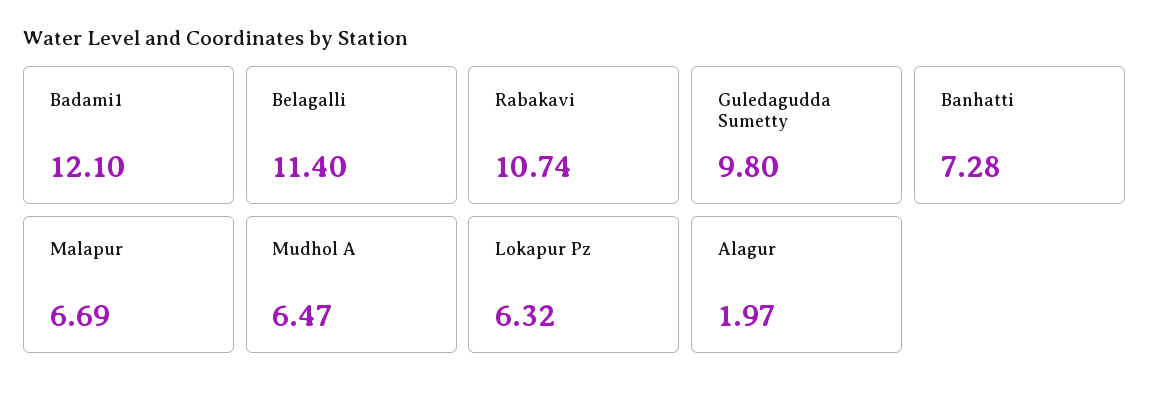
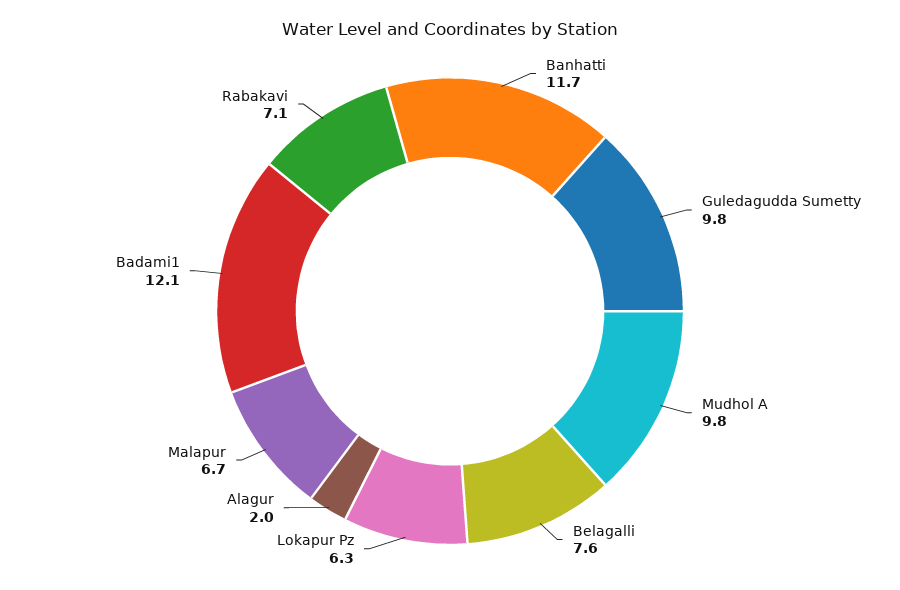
Belagalli: 11.4 -> 7.6
Rabakavi: 10.74 -> 7.1
Banhatti: 7.28 -> 11.7
Mudhol A: 6.47 -> 9.8

